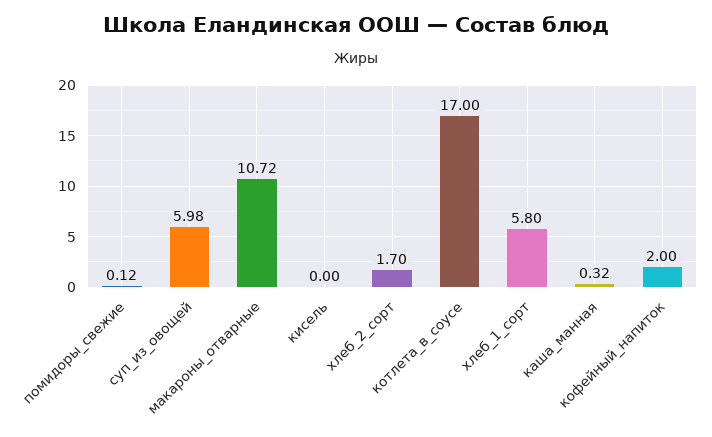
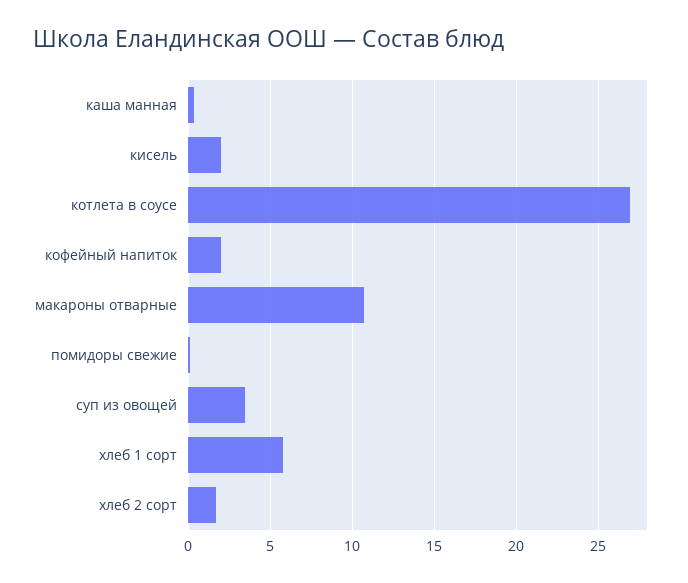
суп_из_овощей: 5.98 -> 3.5
кисель: 0 -> 2
котлета_в_соусе: 17 -> 27

